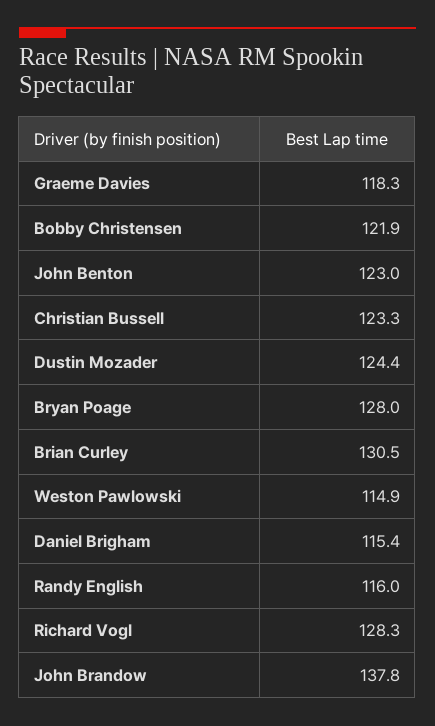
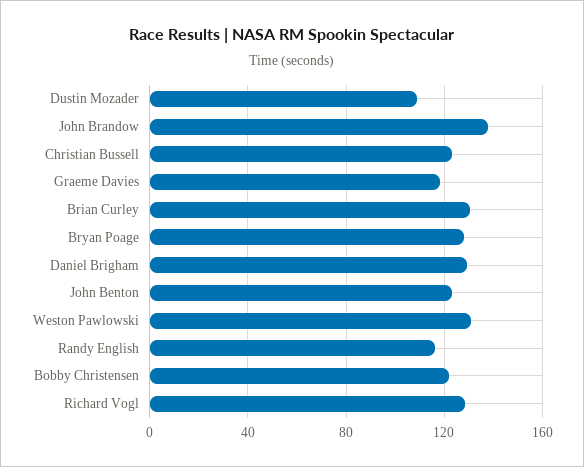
Dustin Mozader: 124.4 -> 110
Weston Pawlowski: 114.9 -> 130
Daniel Brigham: 115.4 -> 130

